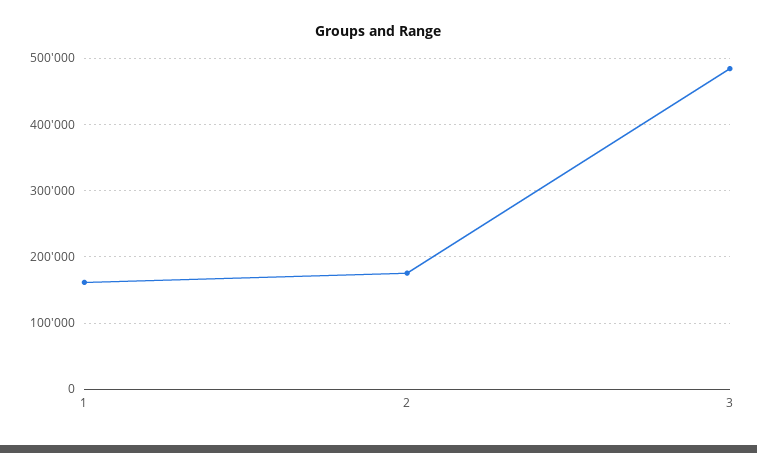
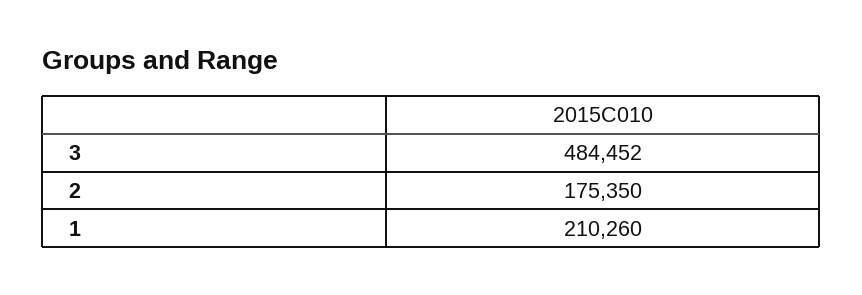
1: 160000 -> 210260

